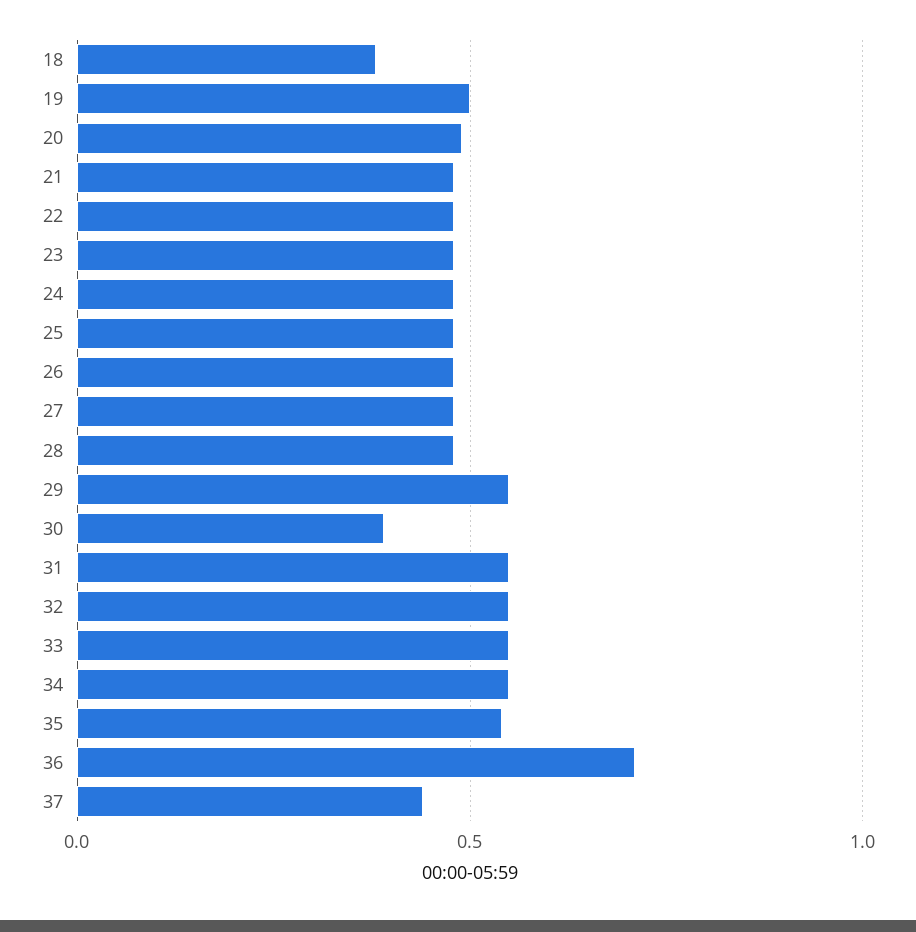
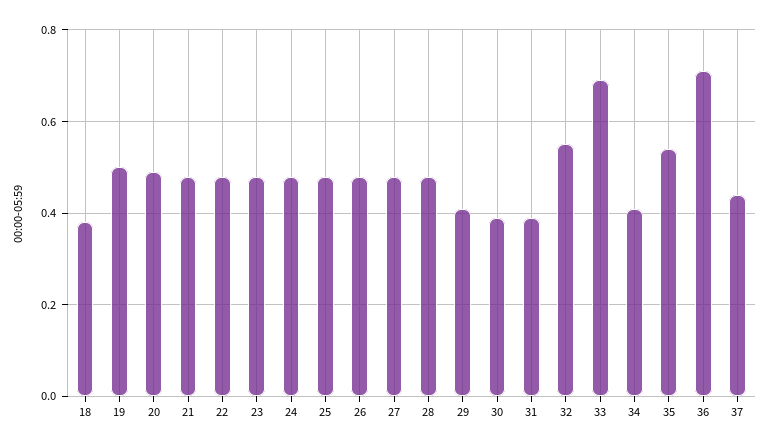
29: 0.55 -> 0.4
31: 0.55 -> 0.4
33: 0.55 -> 0.7
34: 0.55 -> 0.4

